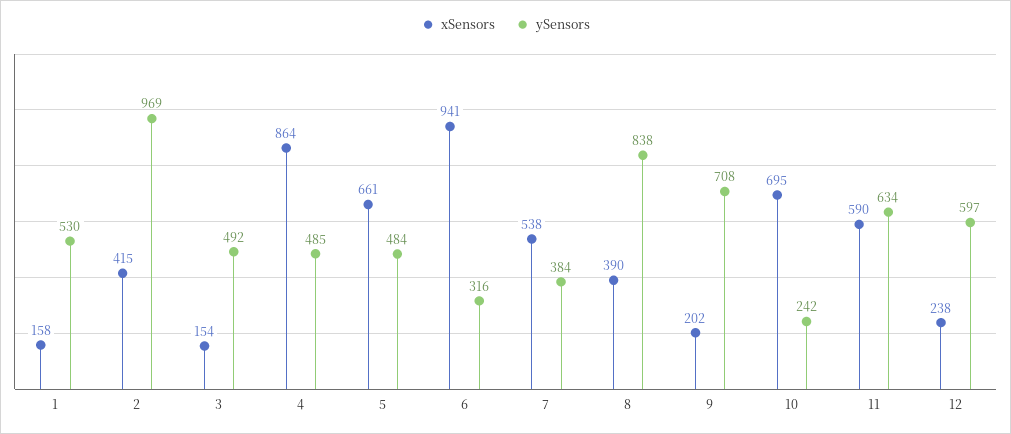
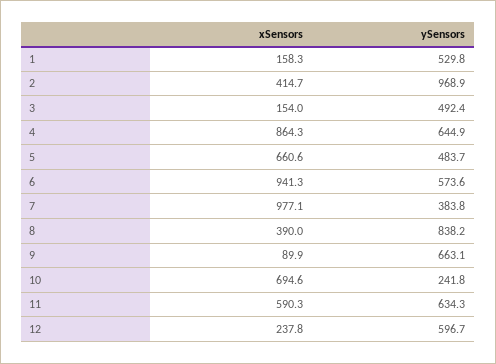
ySensors, 4: 485 -> 644.9
ySensors, 6: 316 -> 573.6
xSensors, 7: 538 -> 977.1
xSensors, 9: 202 -> 89.9
ySensors, 9: 708 -> 663.1

